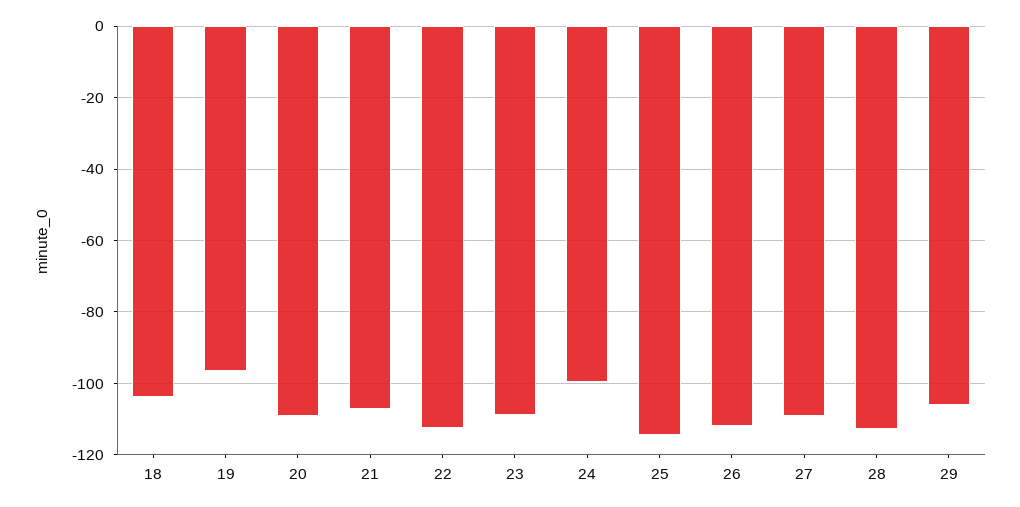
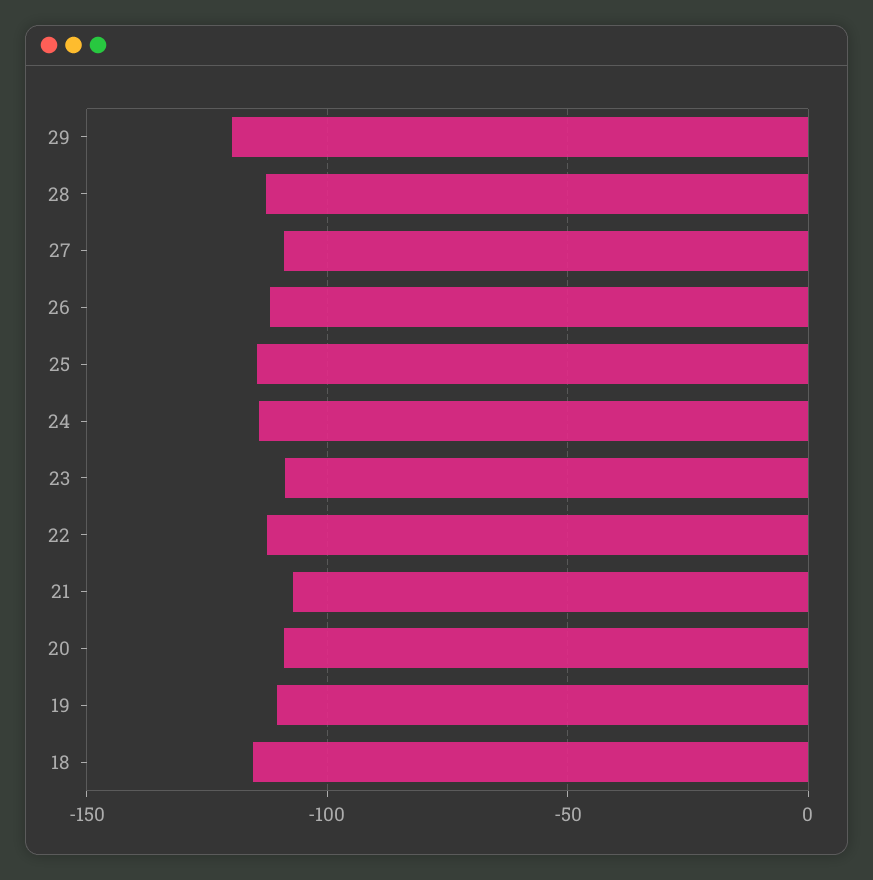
18: -104 -> -115
19: -96 -> -110
24: -100 -> -115
29: -106 -> -120

